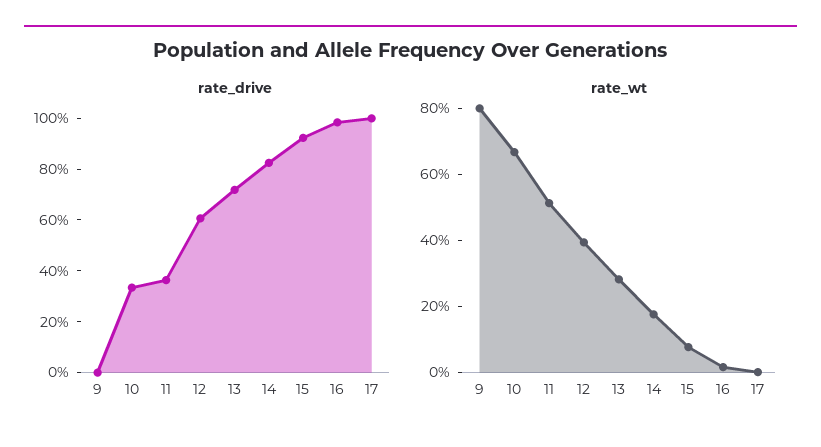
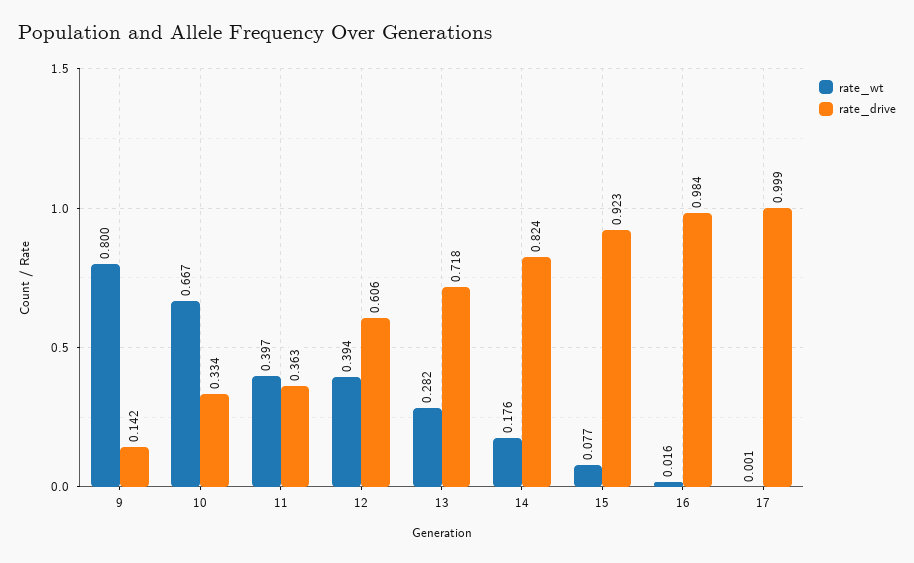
rate_drive, 9: 0 -> 0.142
rate_wt, 11: 0.5 -> 0.397

